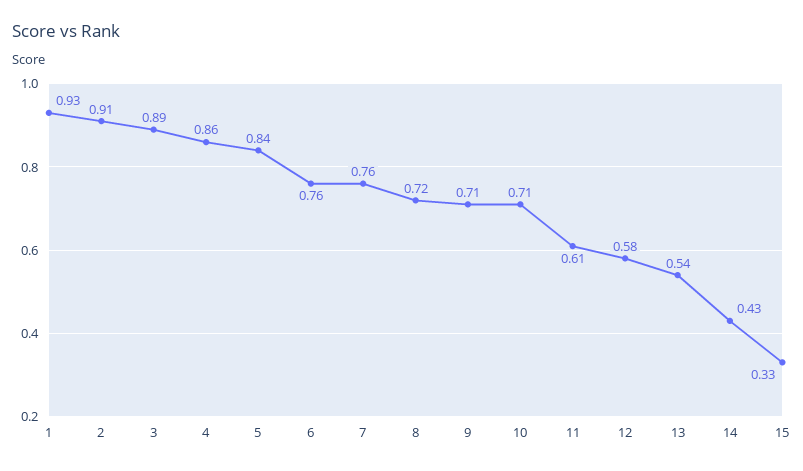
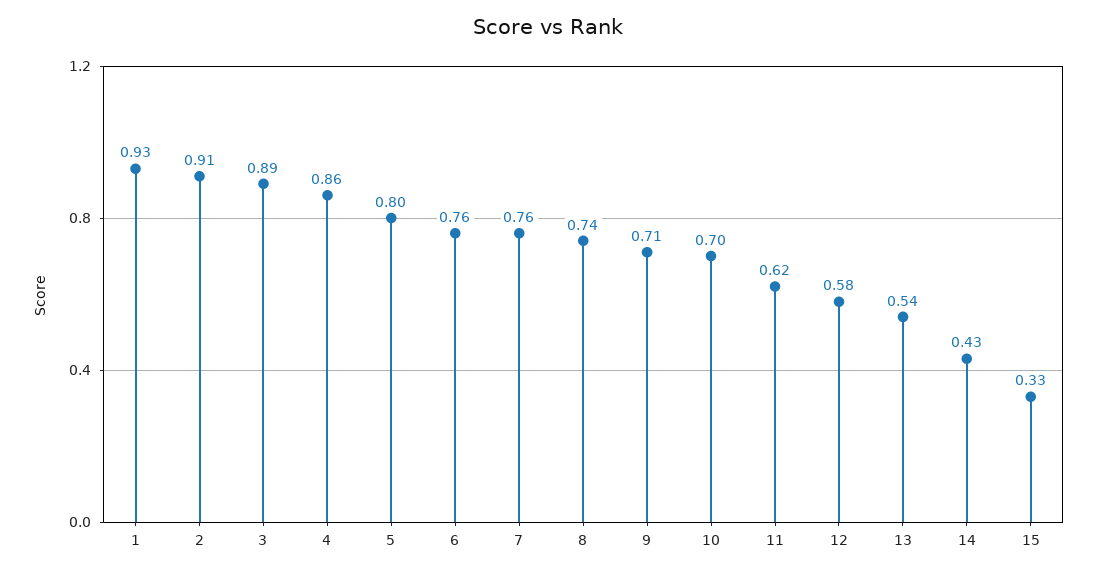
5: 0.84 -> 0.8
8: 0.72 -> 0.74
10: 0.71 -> 0.7
11: 0.61 -> 0.62

